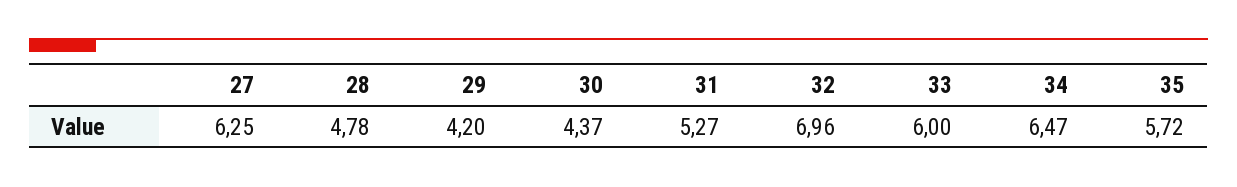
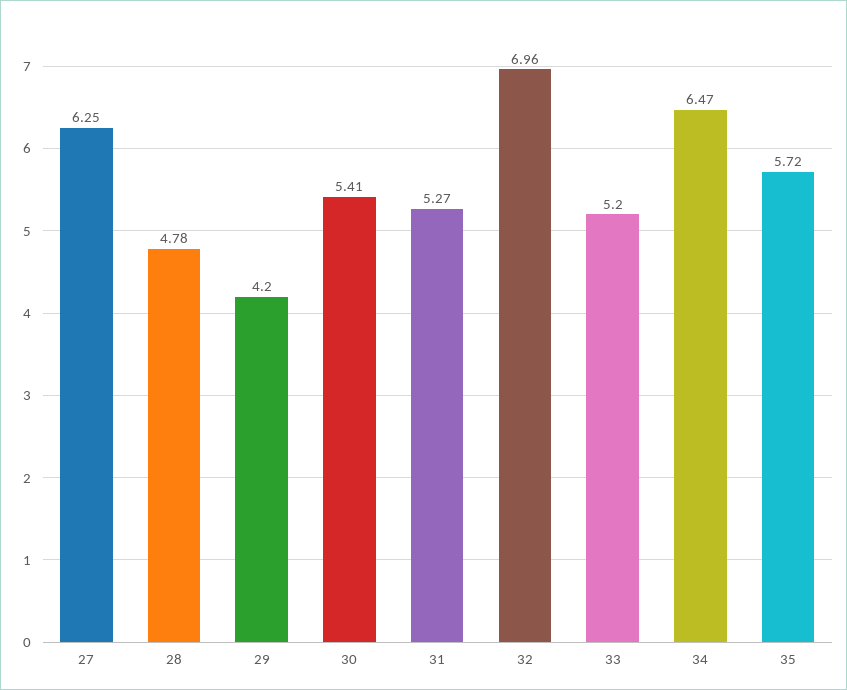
30: 4.37 -> 5.41
33: 6 -> 5.2

